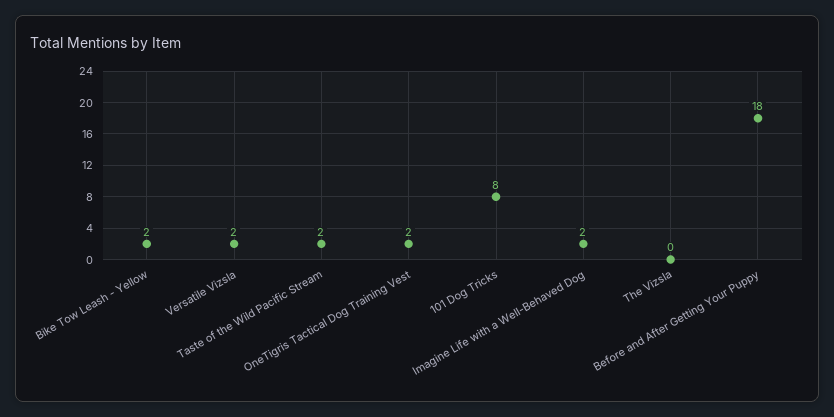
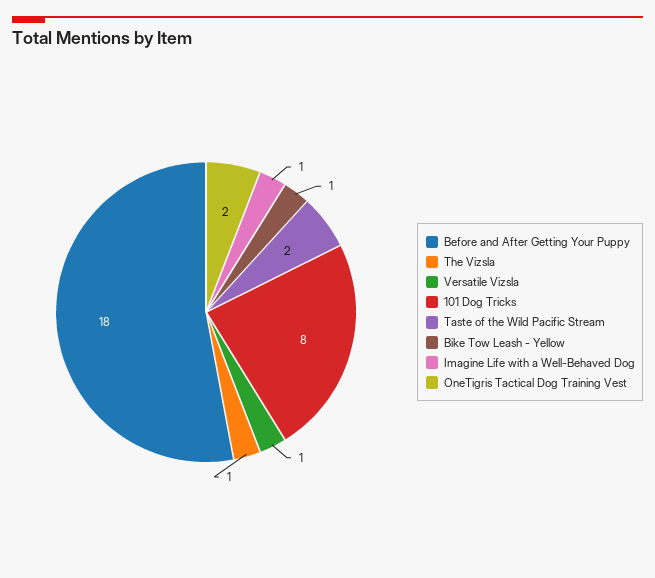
Bike Tow Leash - Yellow: 2 -> 1
Versatile Vizsla: 2 -> 1
Imagine Life with a Well-Behaved Dog: 2 -> 1
The Vizsla: 0 -> 1

